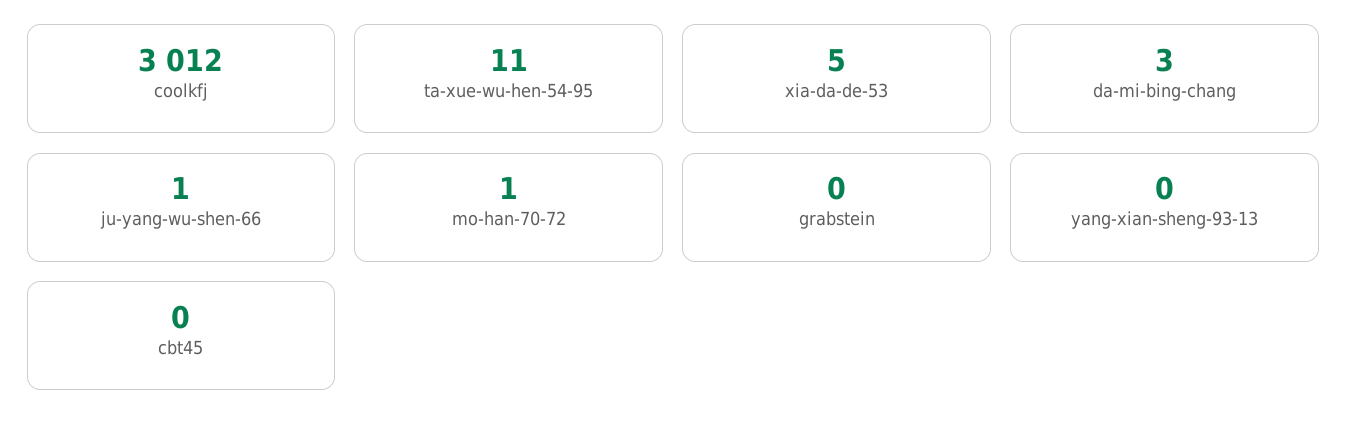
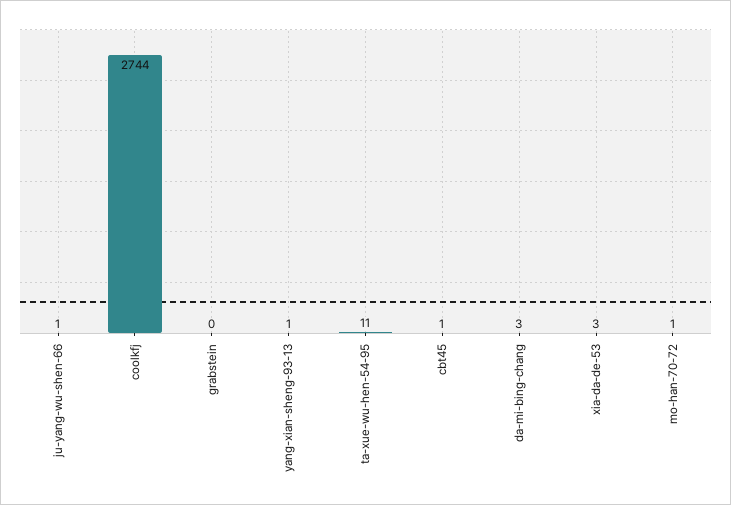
coolkfj: 3012 -> 2744
xia-da-de-53: 5 -> 3
yang-xian-sheng-93-13: 0 -> 1
cbt45: 0 -> 1

